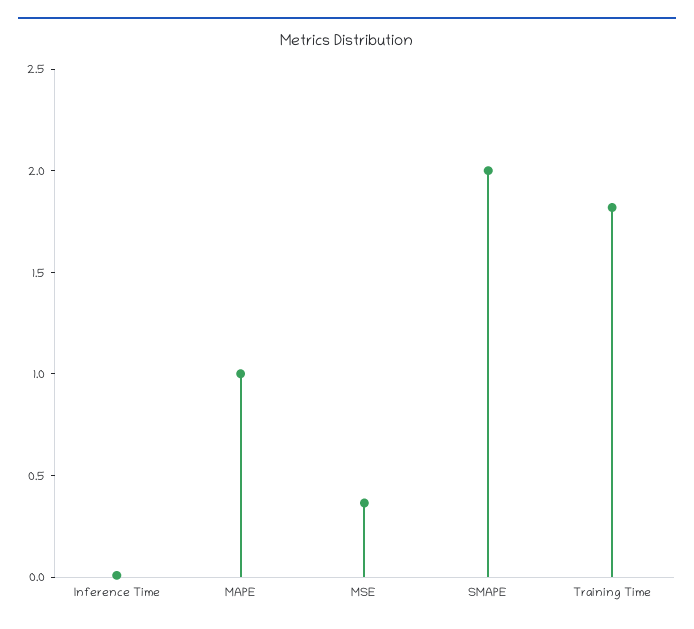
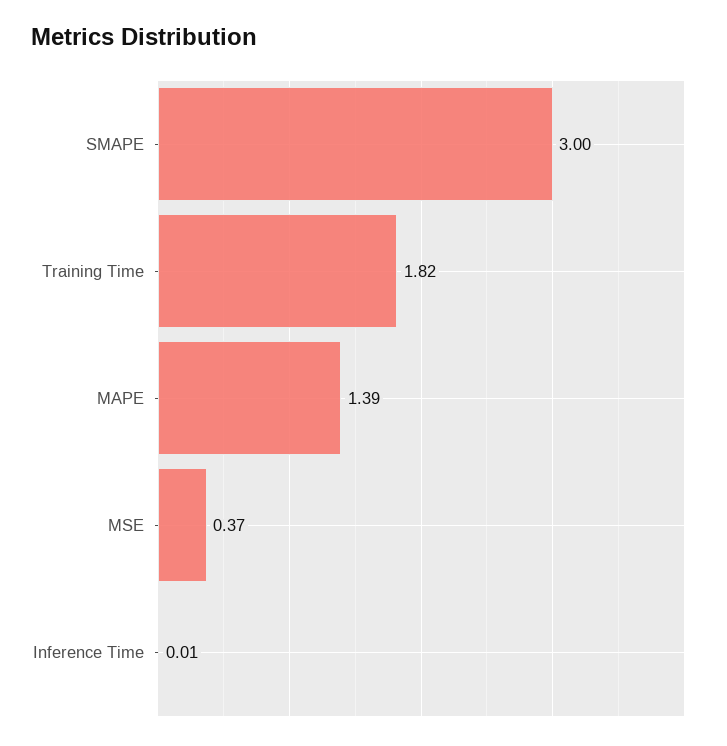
MAPE: 1 -> 1.39
SMAPE: 2 -> 3

